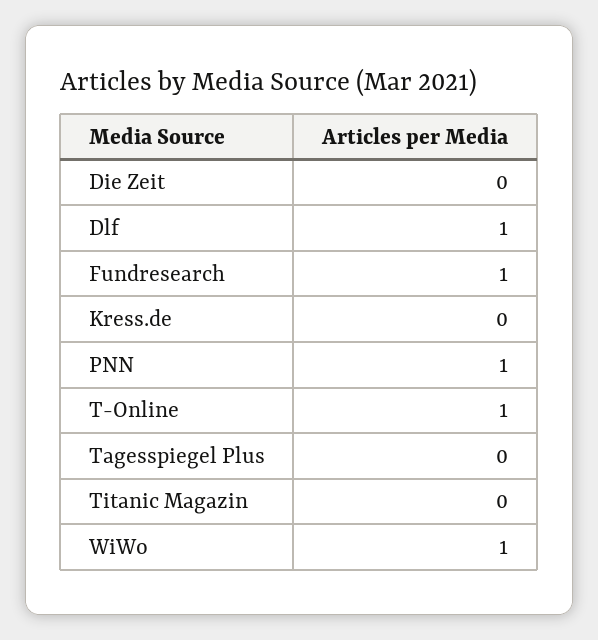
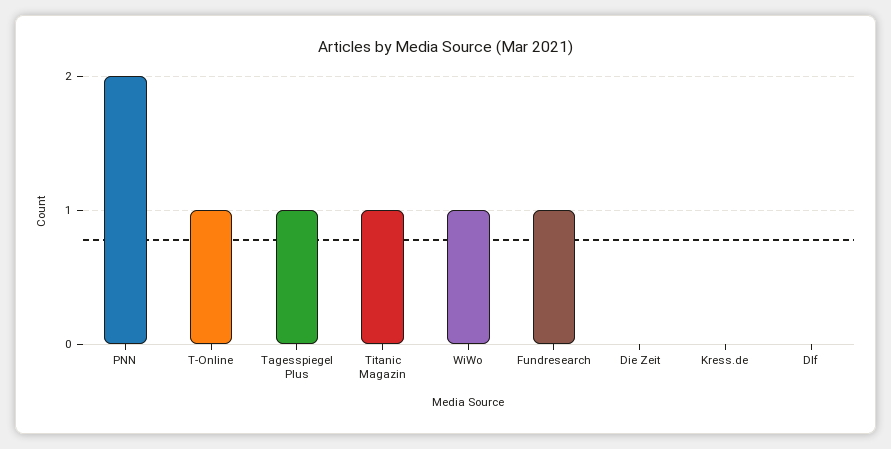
Dlf: 1 -> 0
PNN: 1 -> 2
Tagesspiegel Plus: 0 -> 1
Titanic Magazin: 0 -> 1

